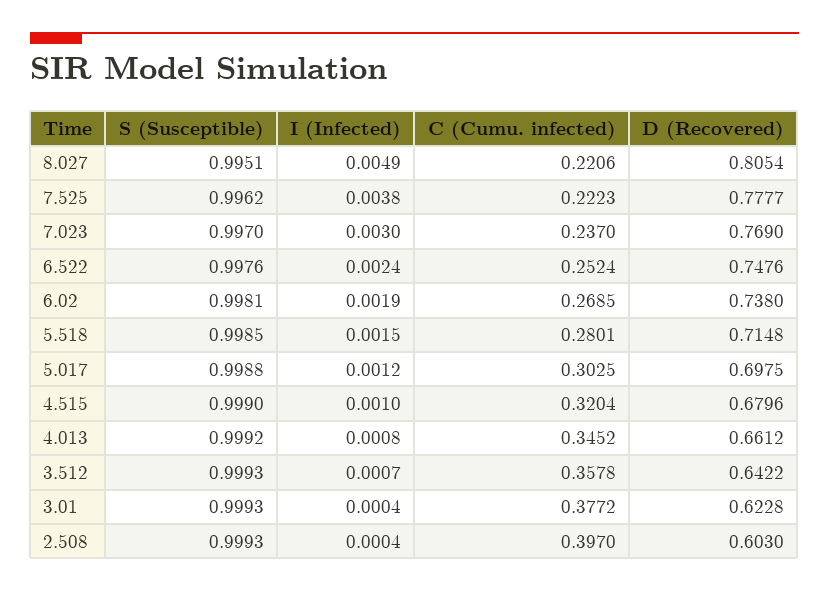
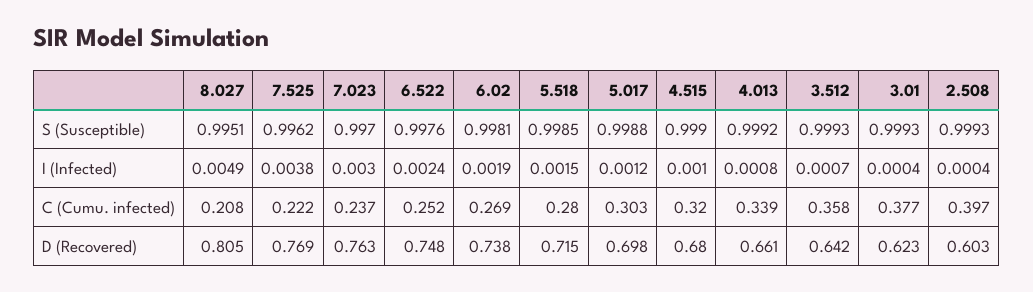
C (Cumu. infected), 8.027: 0.2206 -> 0.208
D (Recovered), 7.525: 0.7777 -> 0.769
D (Recovered), 7.023: 0.769 -> 0.763
C (Cumu. infected), 4.013: 0.3452 -> 0.339

